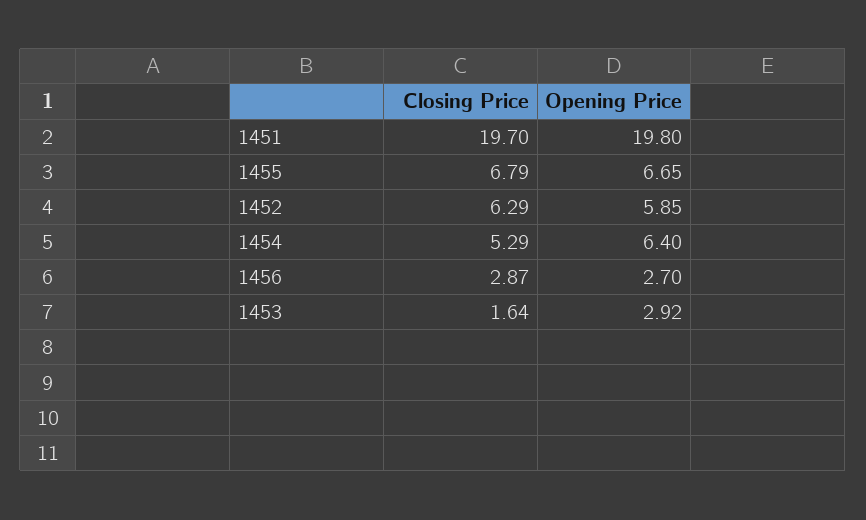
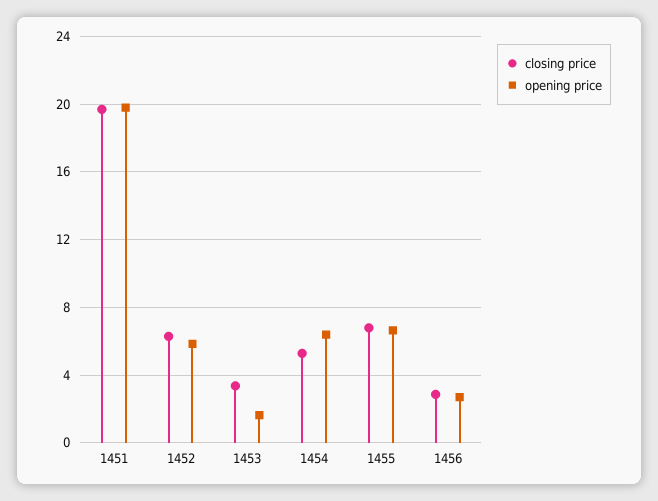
Closing Price, 1453: 1.64 -> 3.5
Opening Price, 1453: 2.92 -> 1.5

